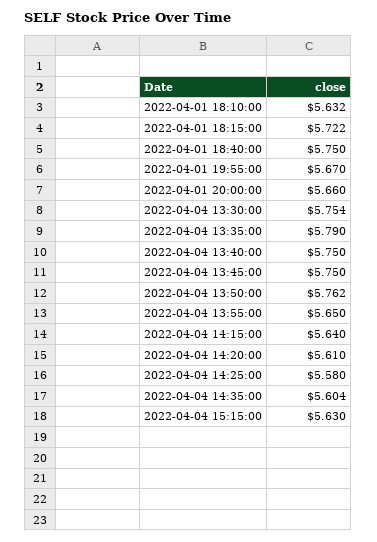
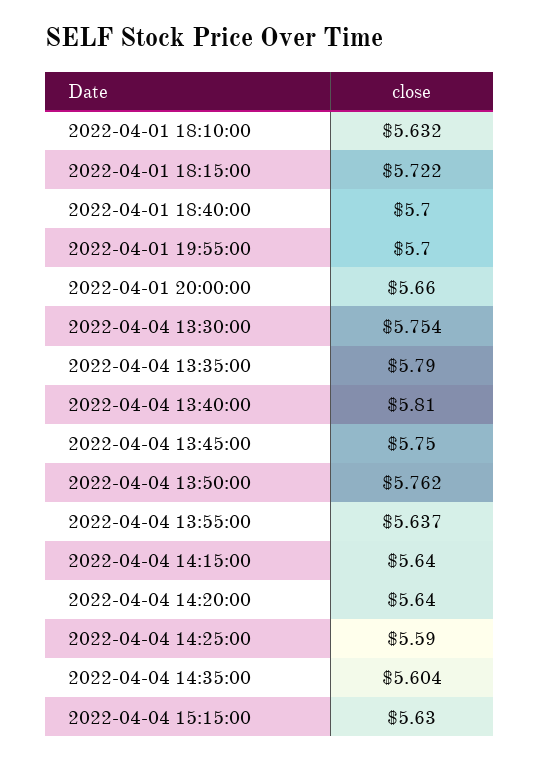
2022-04-01 18:40:00: 5.75 -> 5.7
2022-04-01 19:55:00: 5.67 -> 5.7
2022-04-04 13:40:00: 5.75 -> 5.81
2022-04-04 13:55:00: 5.65 -> 5.637
2022-04-04 14:20:00: 5.61 -> 5.64
2022-04-04 14:25:00: 5.58 -> 5.59

